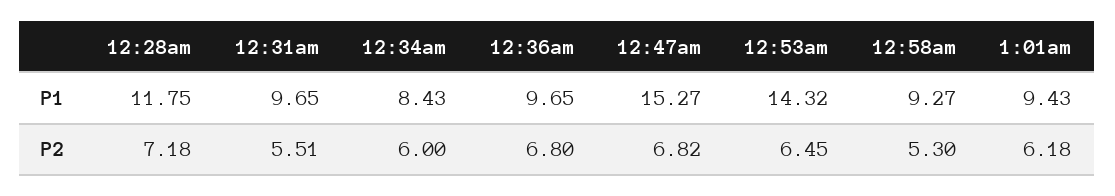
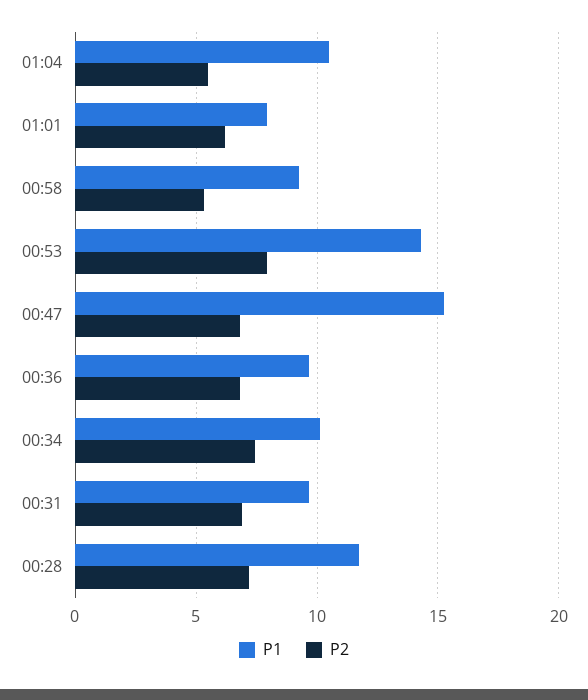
P1, 12:34am: 8.43 -> 10
P1, 1:01am: 9.43 -> 8
P2, 12:31am: 5.51 -> 7
P2, 12:34am: 6 -> 7.5
P2, 12:53am: 6.45 -> 8
P1, 01:04: none -> 10.5
P2, 01:04: none -> 5.5

